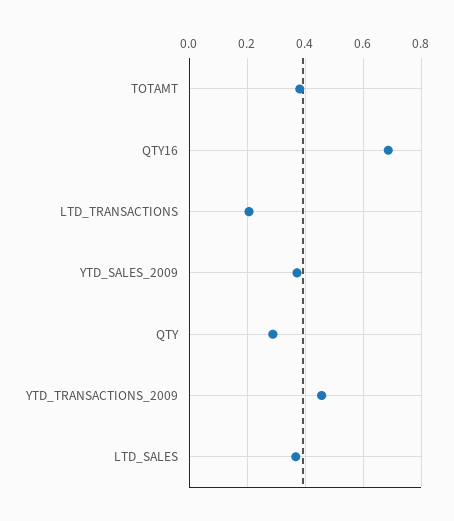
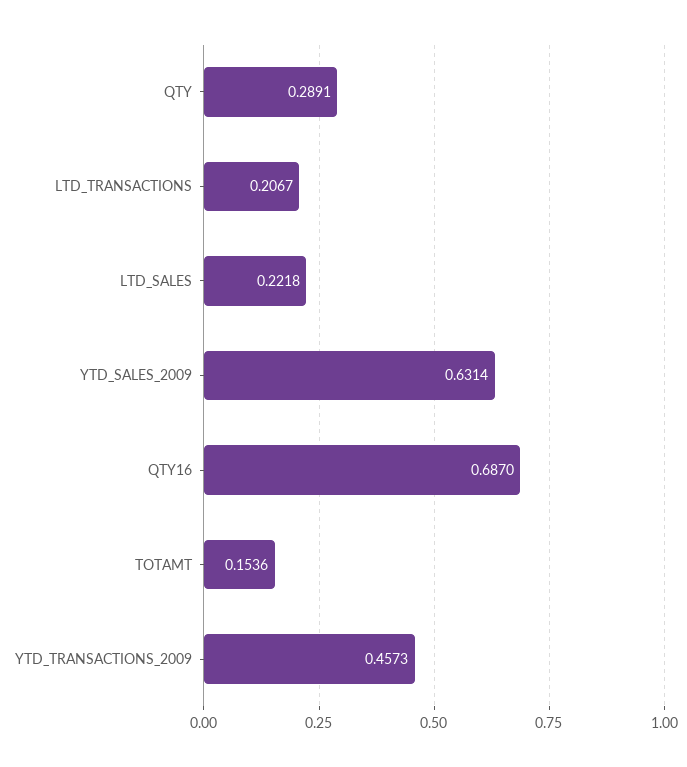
TOTAMT: 0.375 -> 0.1536
YTD_SALES_2009: 0.375 -> 0.6314
LTD_SALES: 0.375 -> 0.2218

